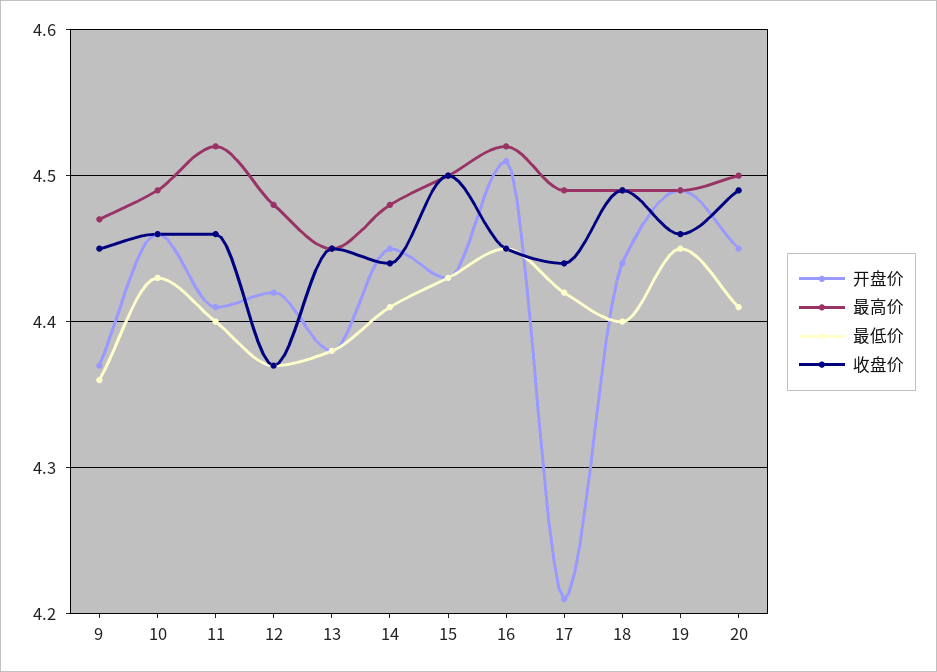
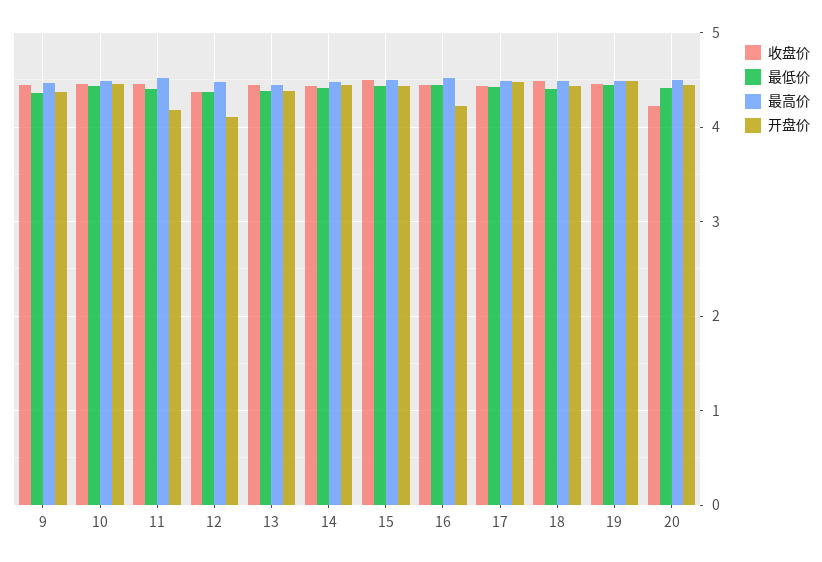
开盘价, 11: 4.41 -> 4.2
开盘价, 12: 4.42 -> 4.1
开盘价, 16: 4.51 -> 4.2
开盘价, 17: 4.21 -> 4.5
收盘价, 20: 4.49 -> 4.2

